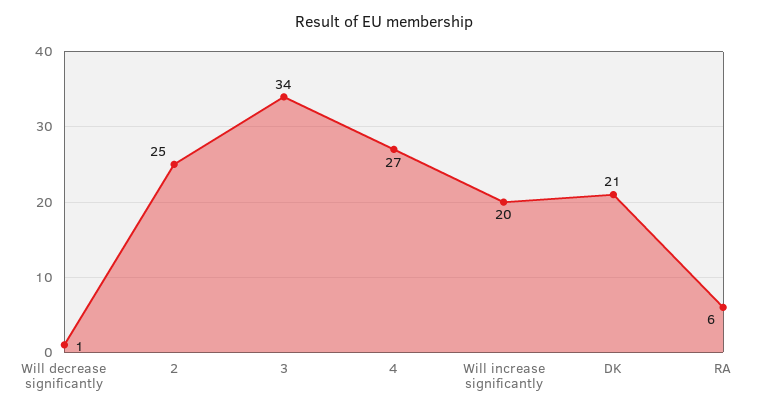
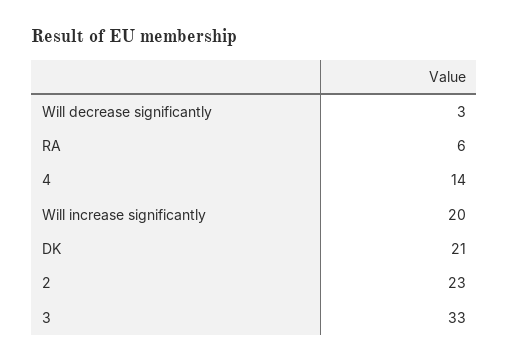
Will decrease significantly: 1 -> 3
2: 25 -> 23
3: 34 -> 33
4: 27 -> 14

